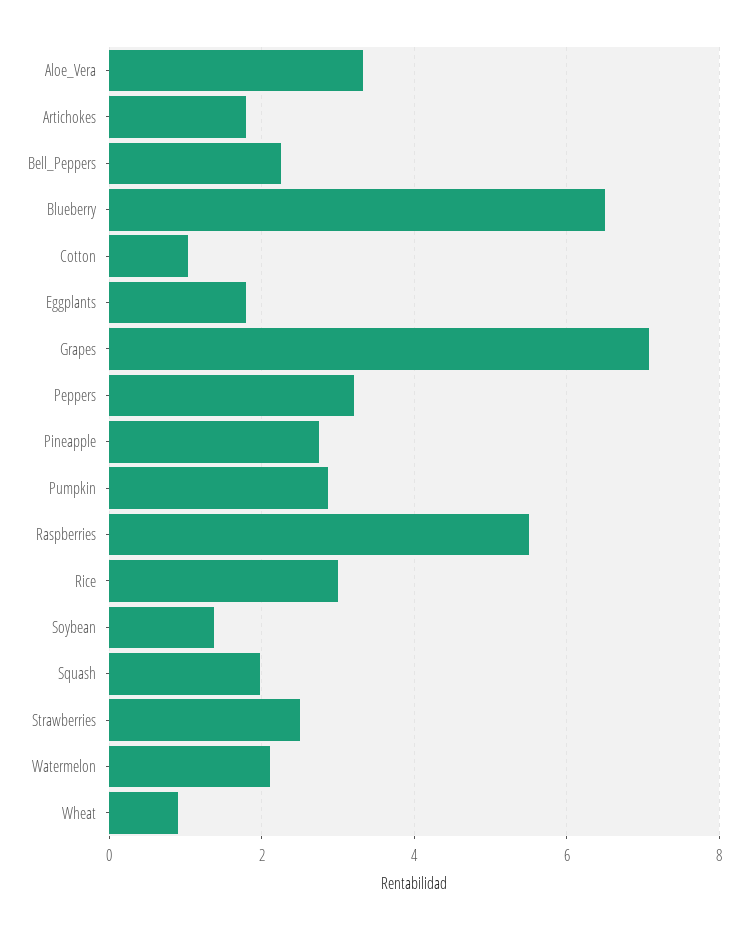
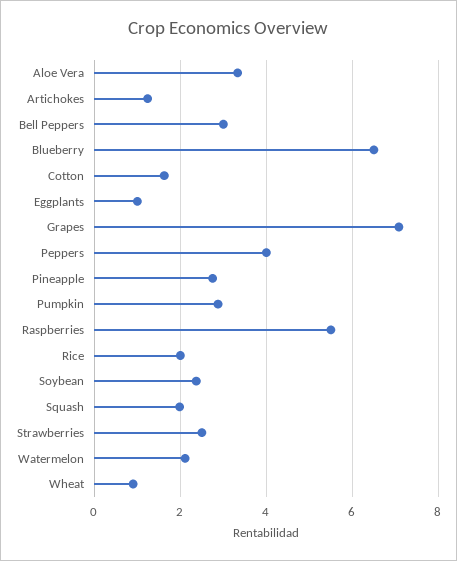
Artichokes: 1.8 -> 1.2
Bell_Peppers: 2.2 -> 3
Cotton: 1 -> 1.6
Eggplants: 1.8 -> 1
Peppers: 3.2 -> 4
Rice: 3 -> 2
Soybean: 1.4 -> 2.4

